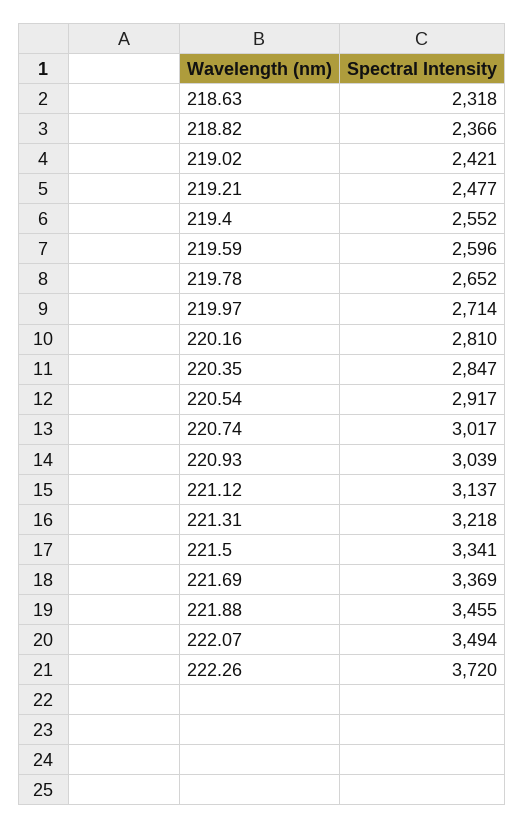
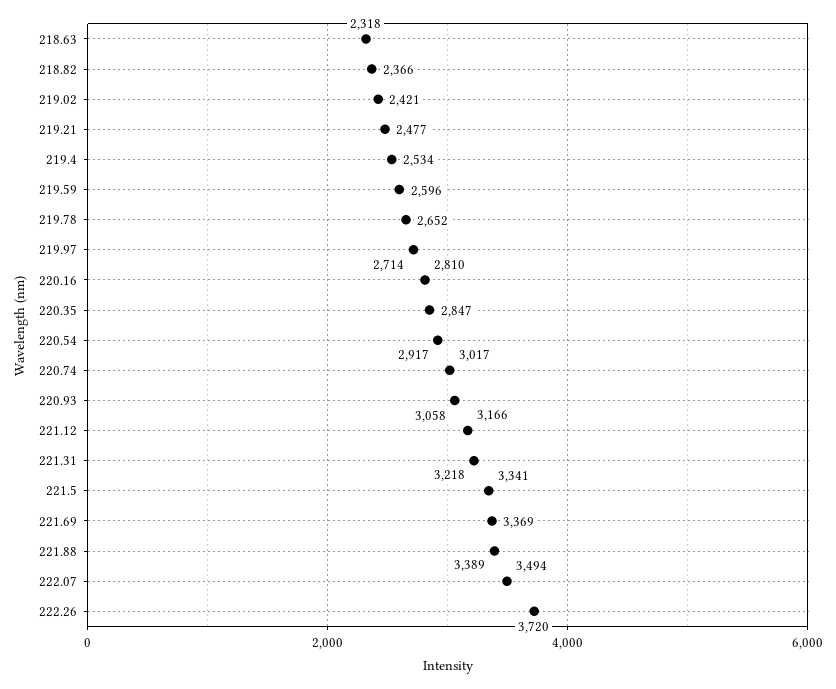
219.4: 2552 -> 2534
220.93: 3039 -> 3058
221.12: 3137 -> 3166
221.88: 3455 -> 3389

